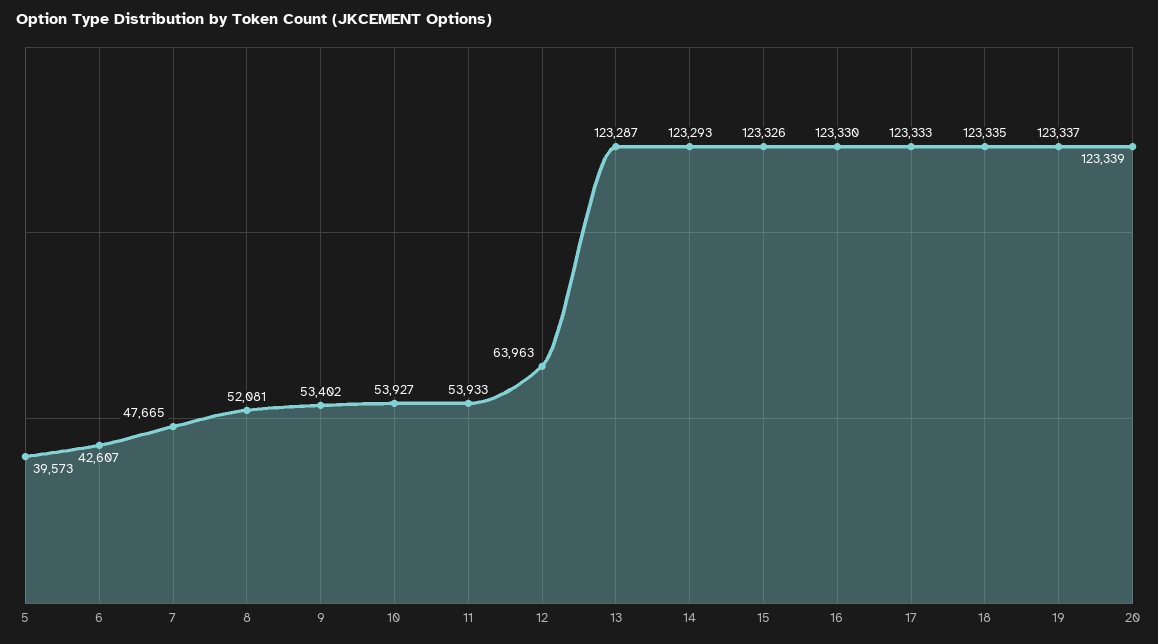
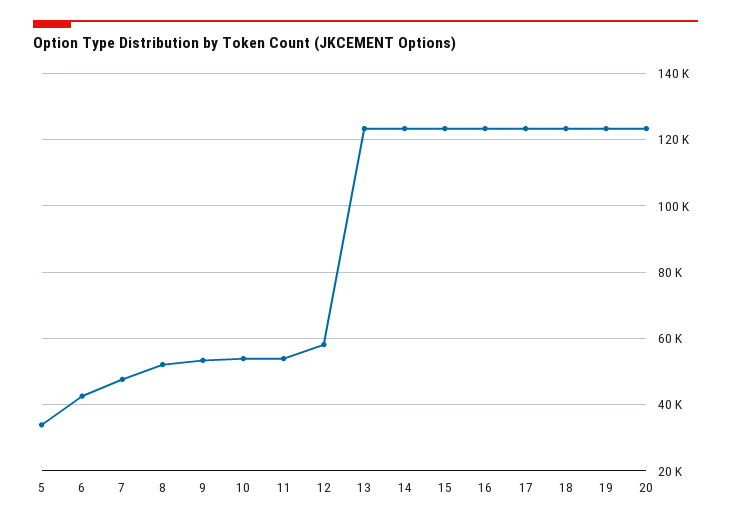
5: 39573 -> 34000
12: 63963 -> 58000

